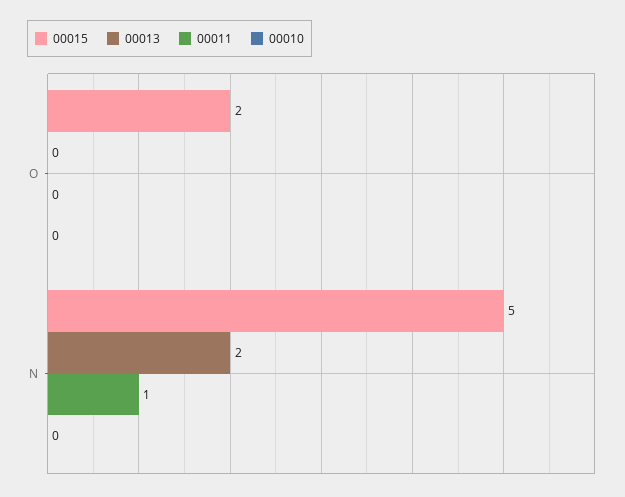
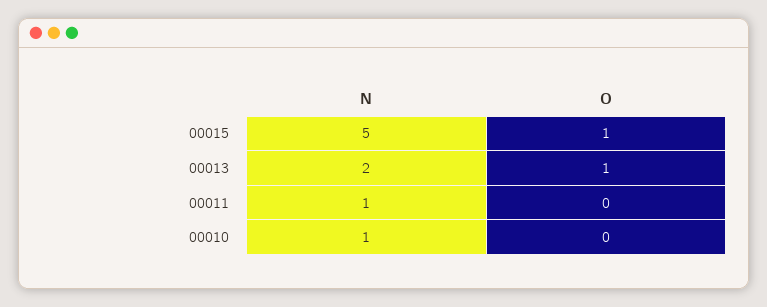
00015, O: 2 -> 1
00013, O: 0 -> 1
00010, N: 0 -> 1

